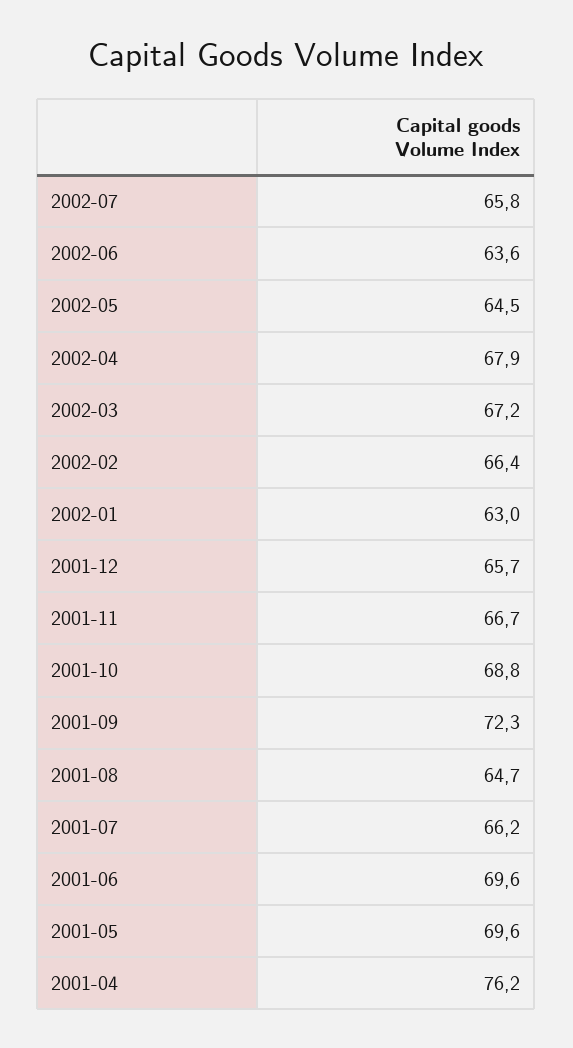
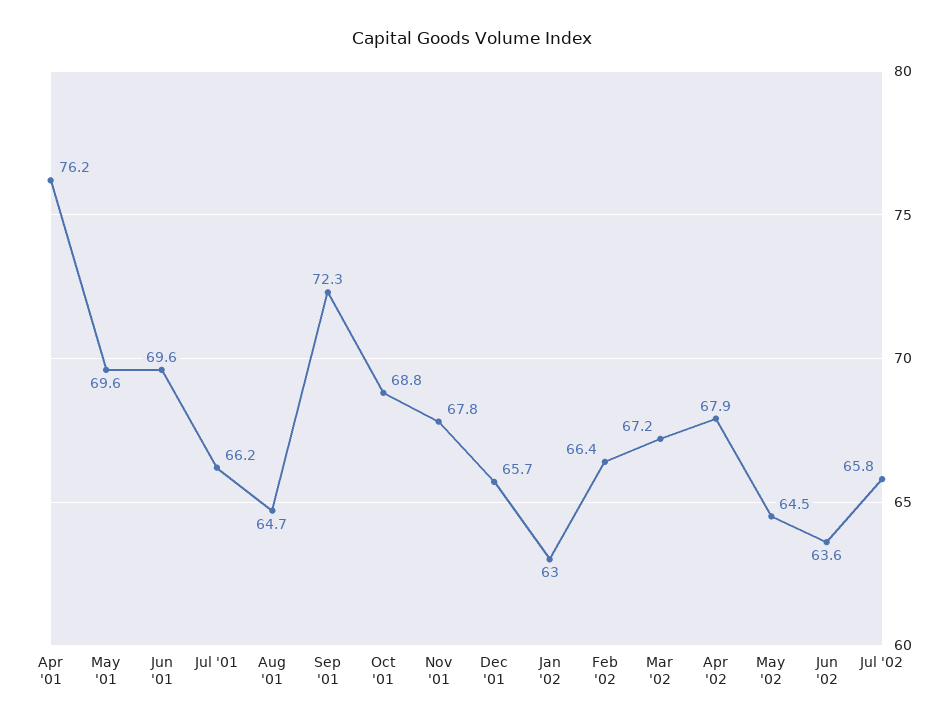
2001-11: 66.7 -> 67.8

